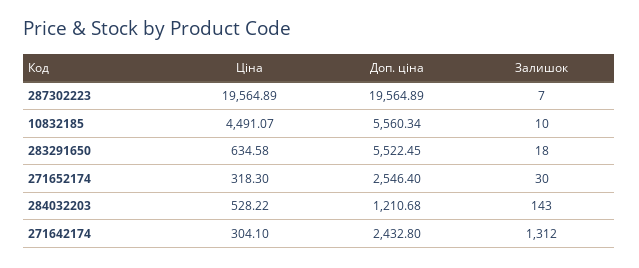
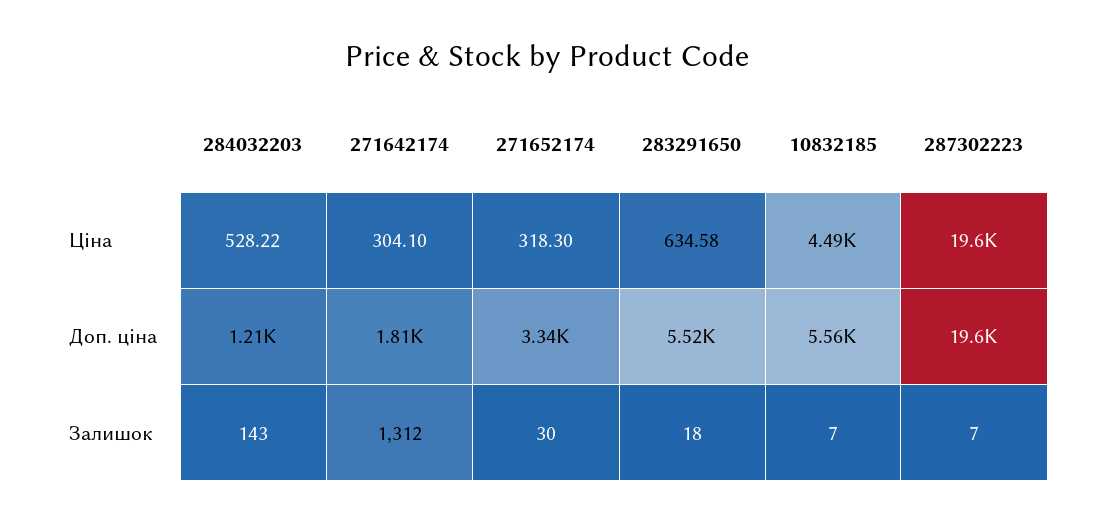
Залишок, 10832185: 10 -> 7
Доп. ціна, 271652174: 2546.4 -> 3340
Доп. ціна, 271642174: 2432.8 -> 1810

